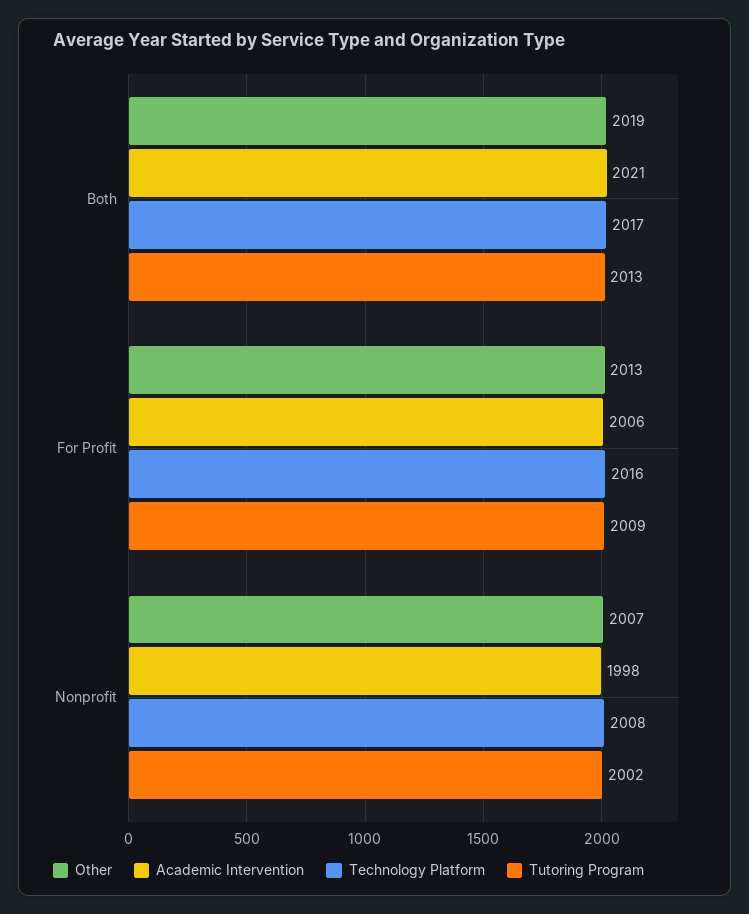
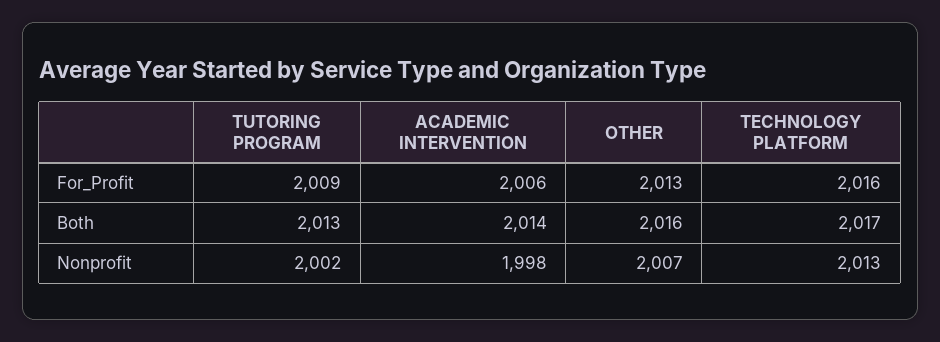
Other, Both: 2019 -> 2016
Academic Intervention, Both: 2021 -> 2014
Technology Platform, Nonprofit: 2008 -> 2013

